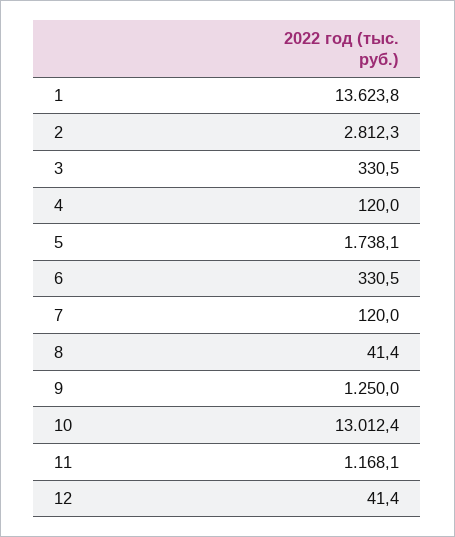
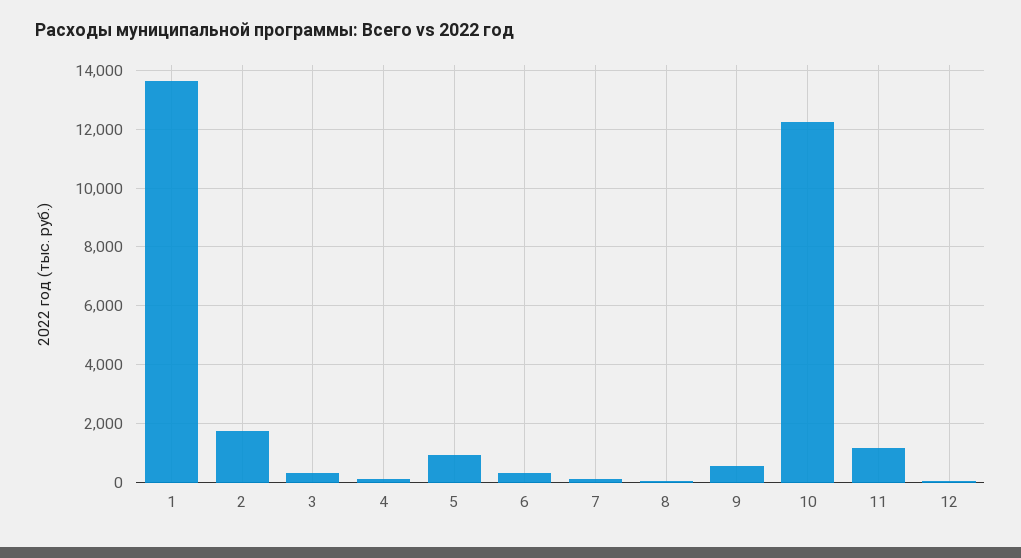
2: 2812.3 -> 1750
5: 1738.1 -> 1000
9: 1250 -> 500
10: 13012.4 -> 12250

